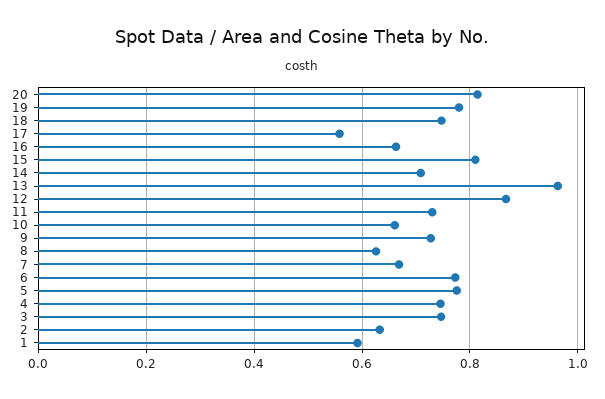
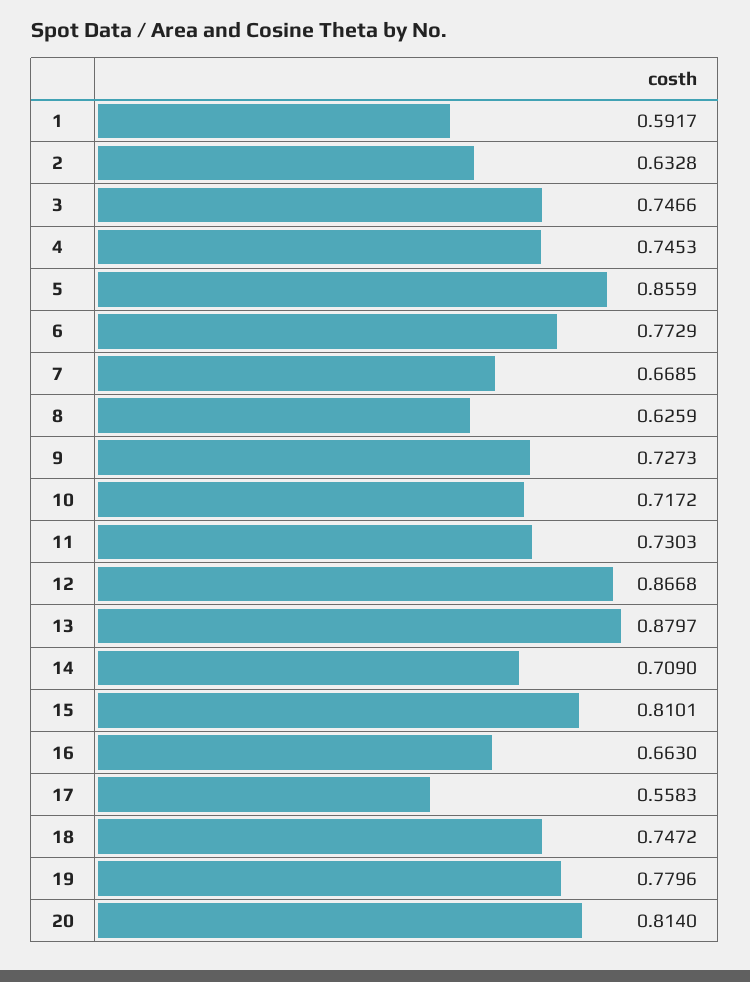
13: 0.96 -> 0.8797
10: 0.66 -> 0.7172
5: 0.78 -> 0.8559

